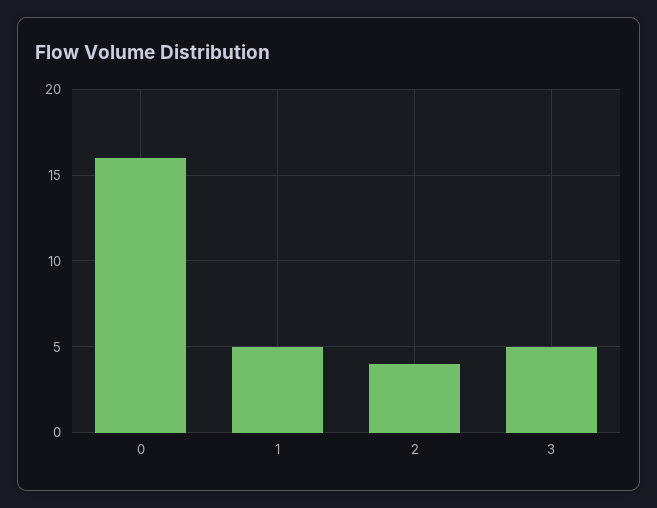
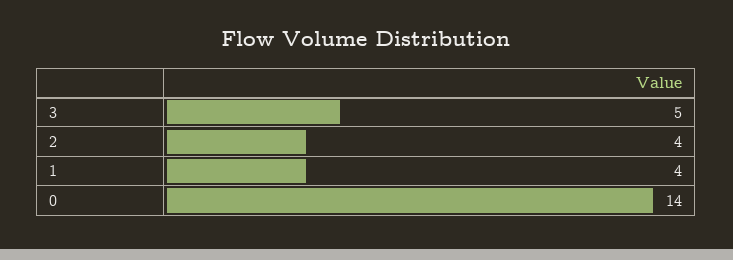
0: 16 -> 14
1: 5 -> 4

